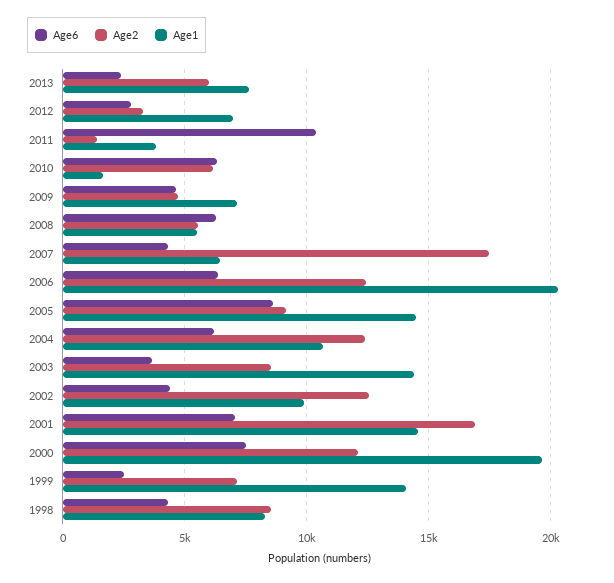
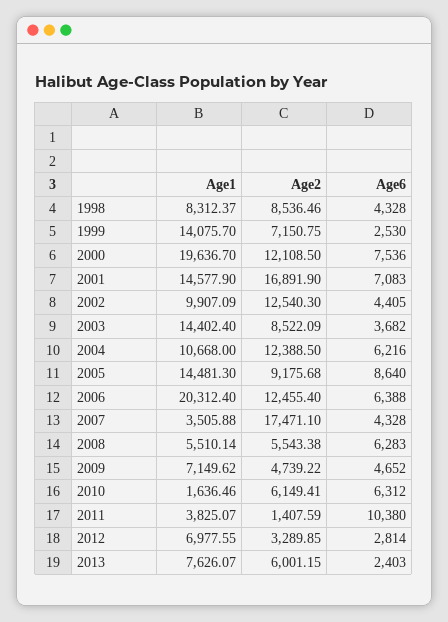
Age1, 2007: 6500 -> 3505.88

